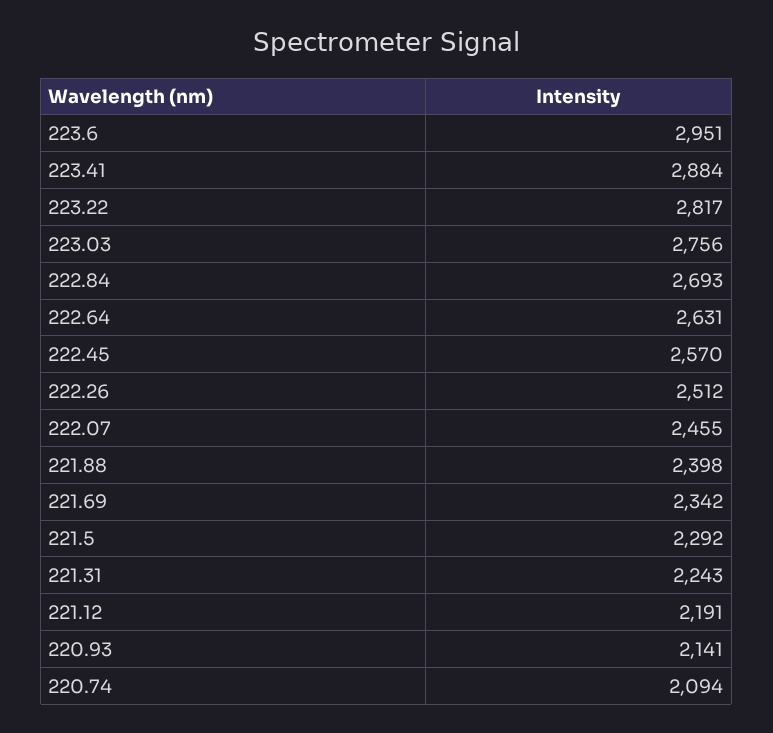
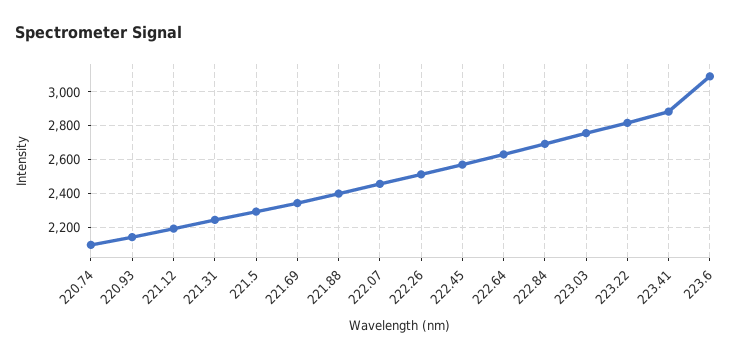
223.6: 2951 -> 3100

